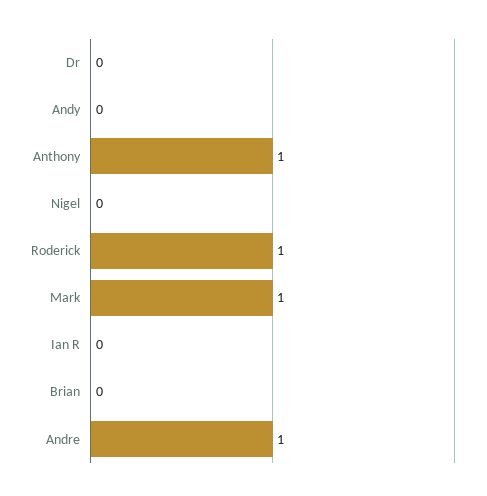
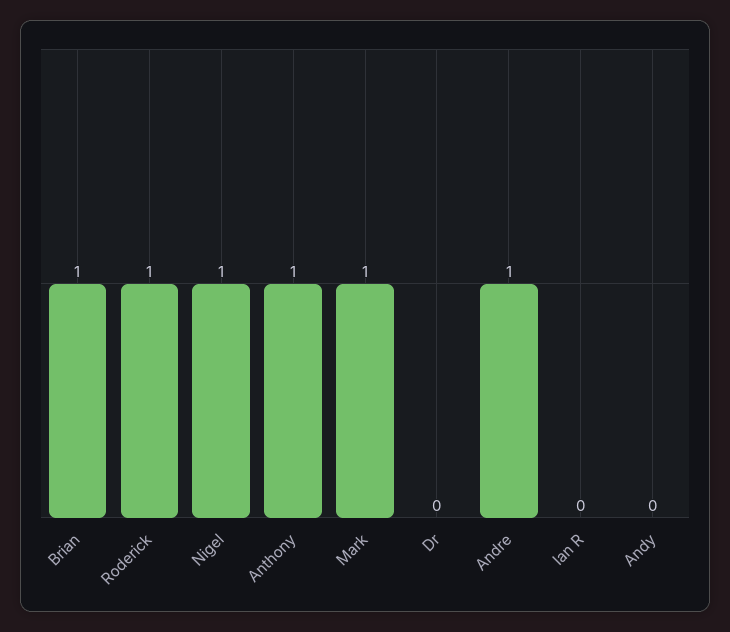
Nigel: 0 -> 1
Brian: 0 -> 1

